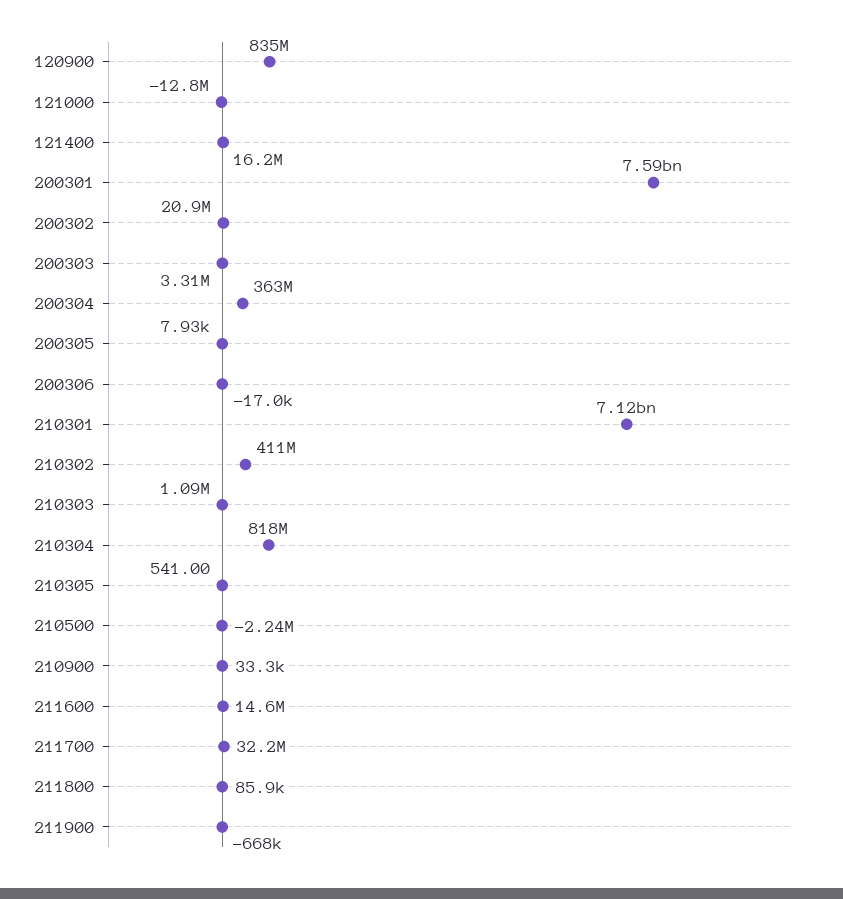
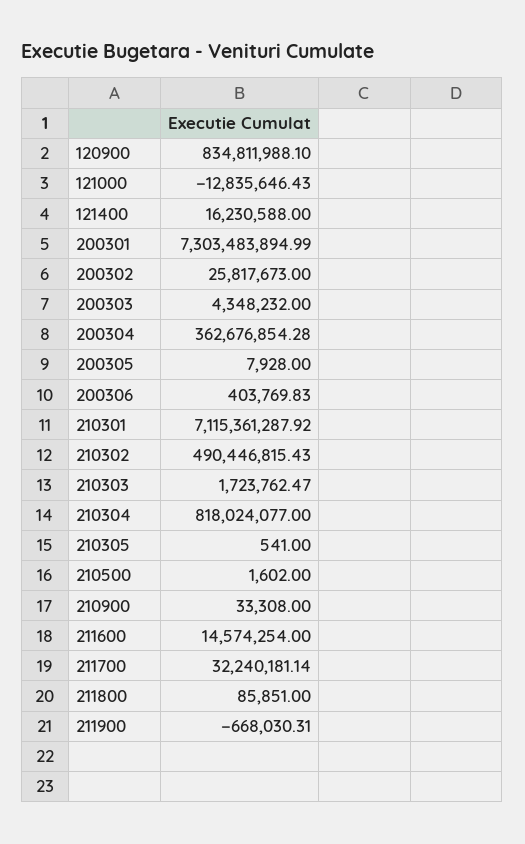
200301: 7590000000 -> 7303483894.99
200302: 20900000 -> 25817673
200303: 3310000 -> 4348232
200306: -17000 -> 403769.83
210302: 411000000 -> 490446815.43
210303: 1090000 -> 1723762.47
210500: -2240000 -> 1602

